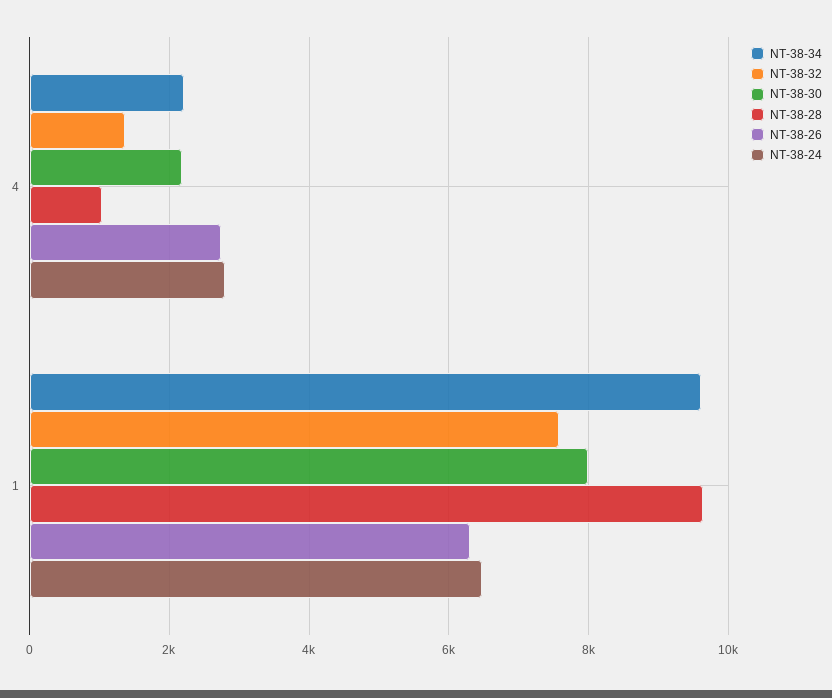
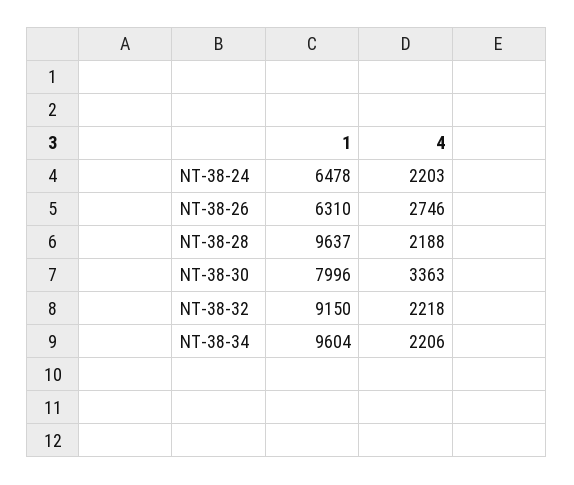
NT-38-32, 4: 1400 -> 2218
NT-38-30, 4: 2200 -> 3363
NT-38-28, 4: 1000 -> 2188
NT-38-24, 4: 2800 -> 2203
NT-38-32, 1: 7600 -> 9150

